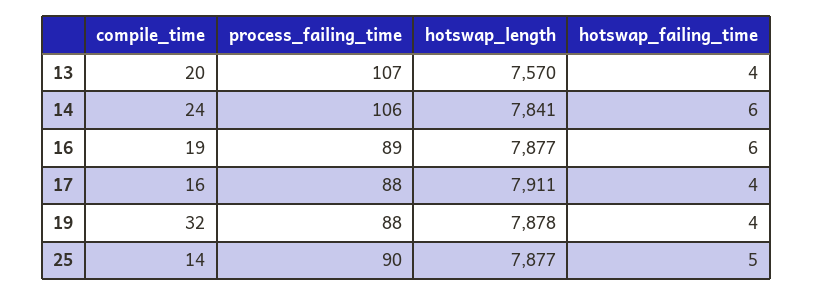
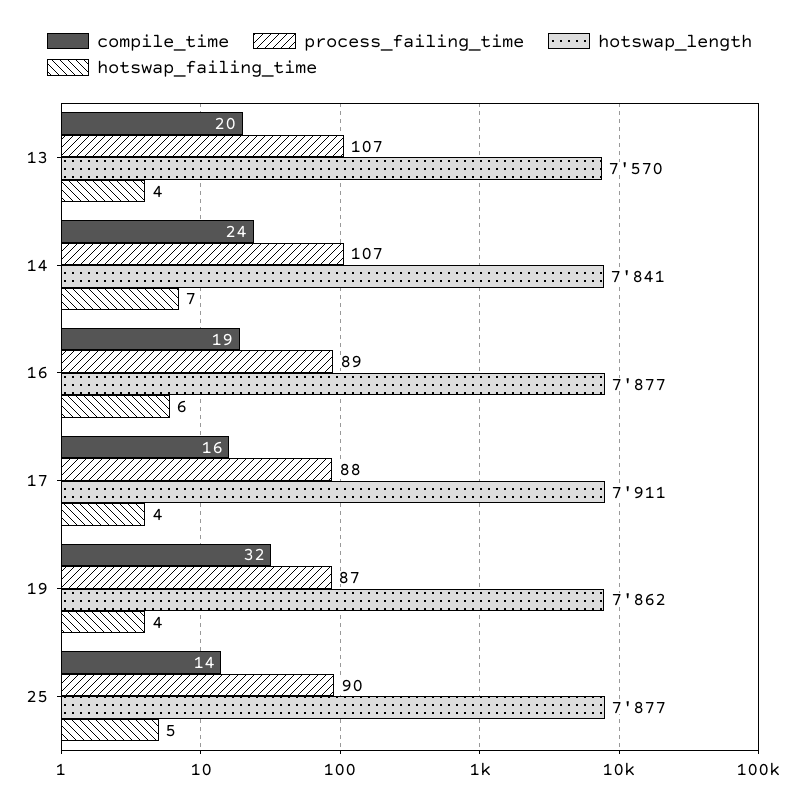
process_failing_time, 14: 106 -> 107
hotswap_failing_time, 14: 6 -> 7
process_failing_time, 19: 88 -> 87
hotswap_length, 19: 7878 -> 7862

